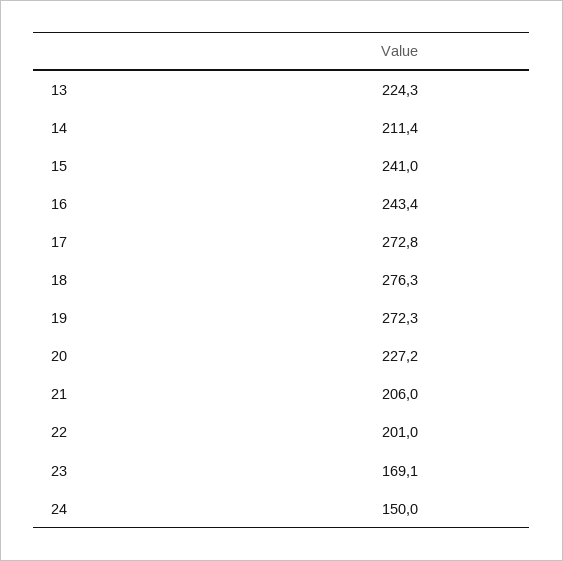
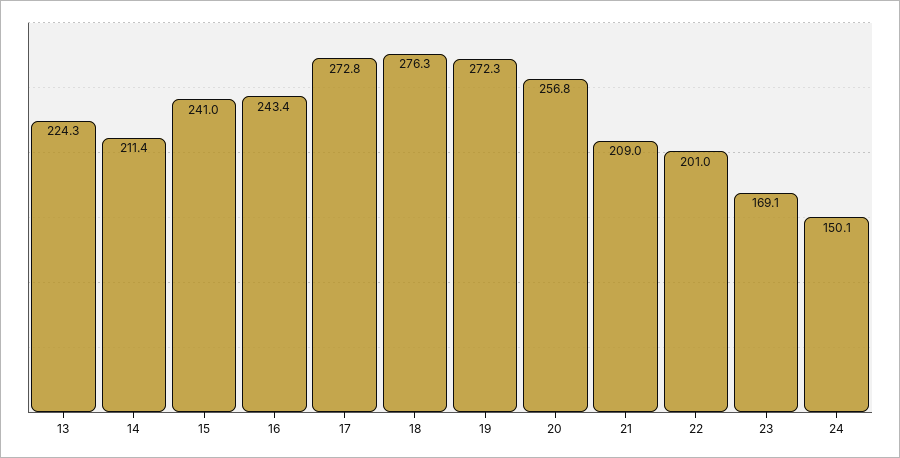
20: 227.2 -> 256.8
21: 206 -> 209
24: 150 -> 150.1

